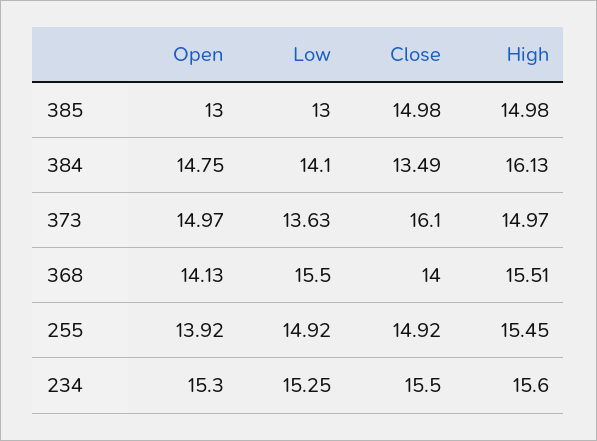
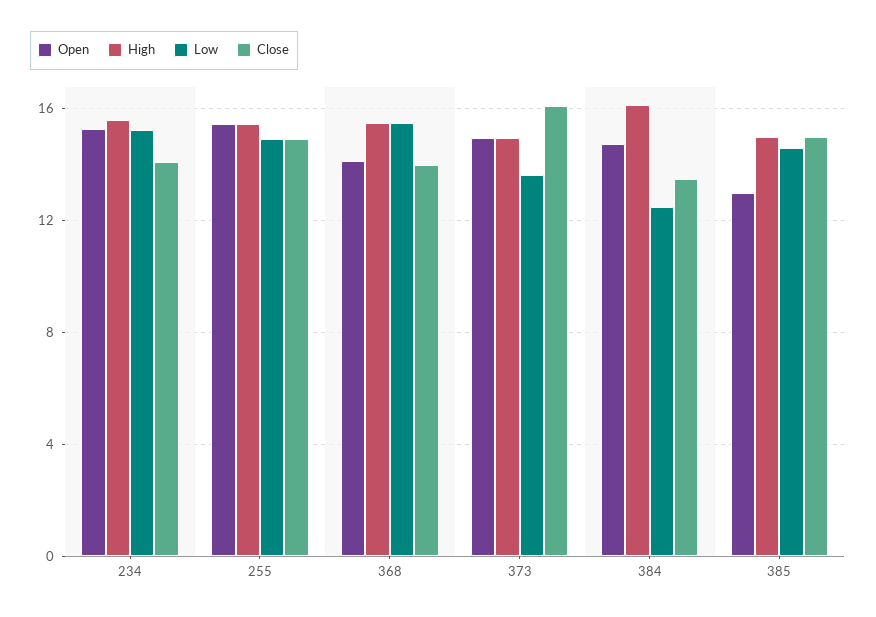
Low, 385: 13 -> 14.5
Low, 384: 14.1 -> 12.5
Open, 255: 13.92 -> 15.5
Close, 234: 15.5 -> 14

